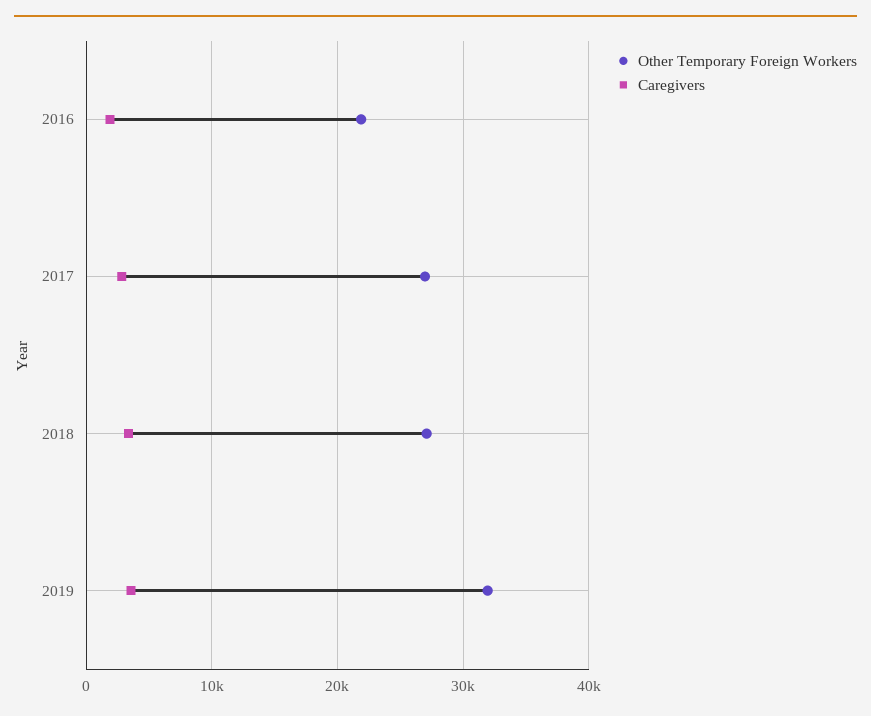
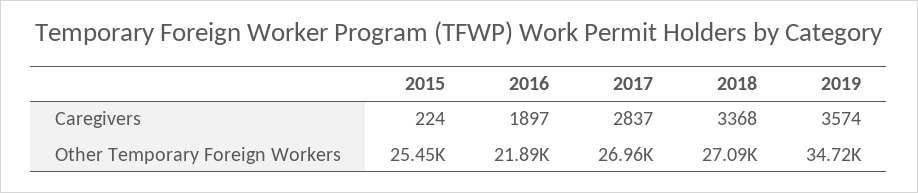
Other Temporary Foreign Workers, 2019: 32000 -> 34720
Caregivers, 2015: none -> 224
Other Temporary Foreign Workers, 2015: none -> 25450

